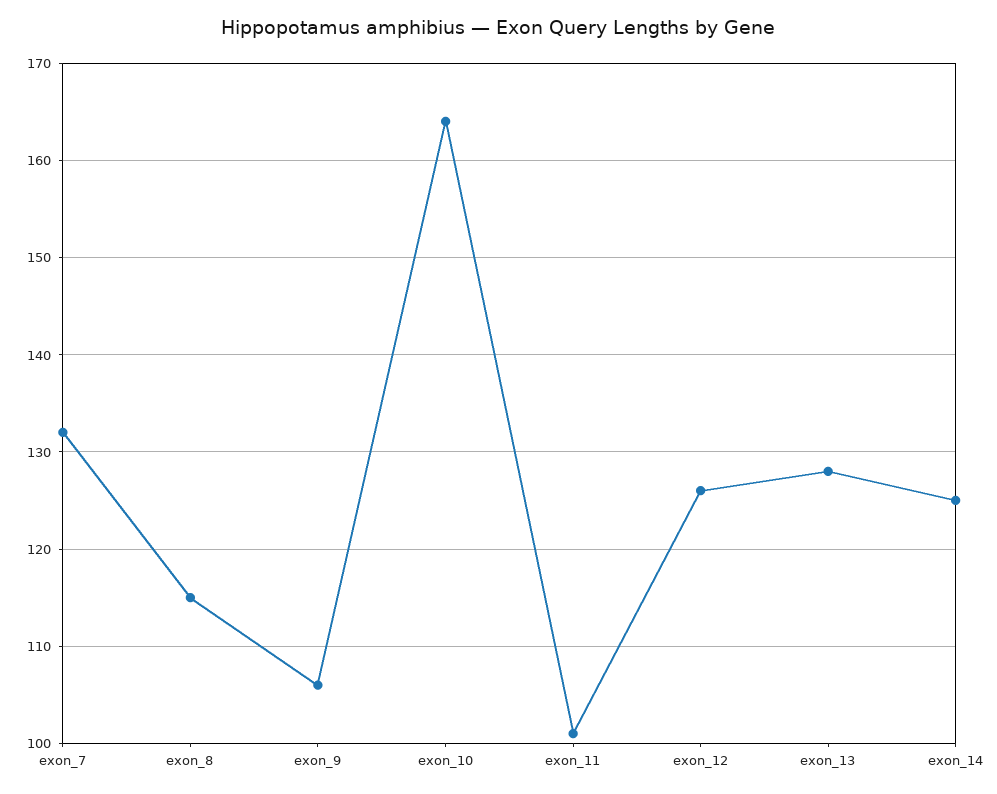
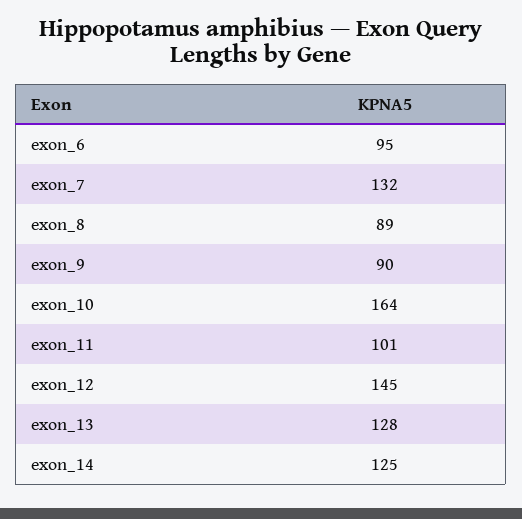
exon_8: 115 -> 89
exon_9: 106 -> 90
exon_12: 126 -> 145
exon_6: none -> 95

